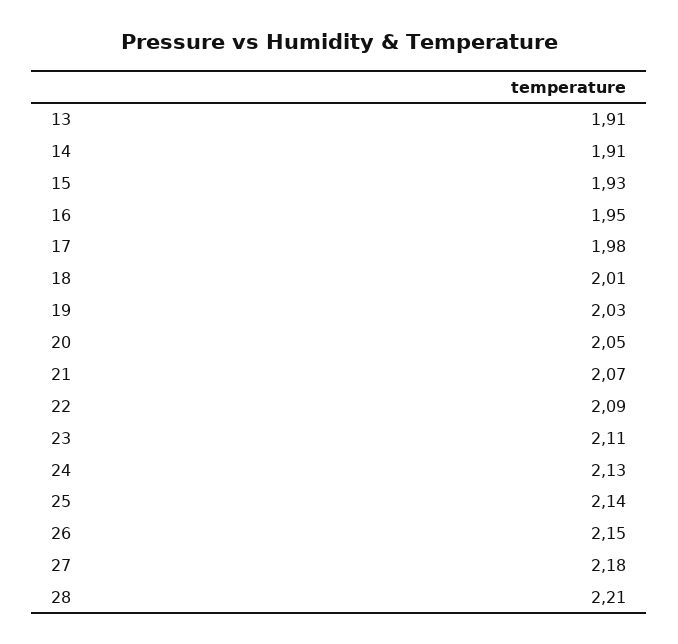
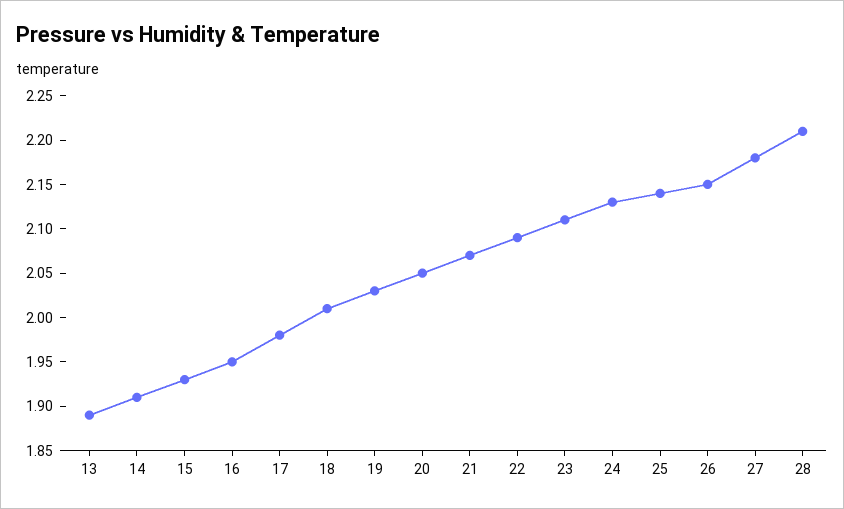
13: 1.91 -> 1.89

